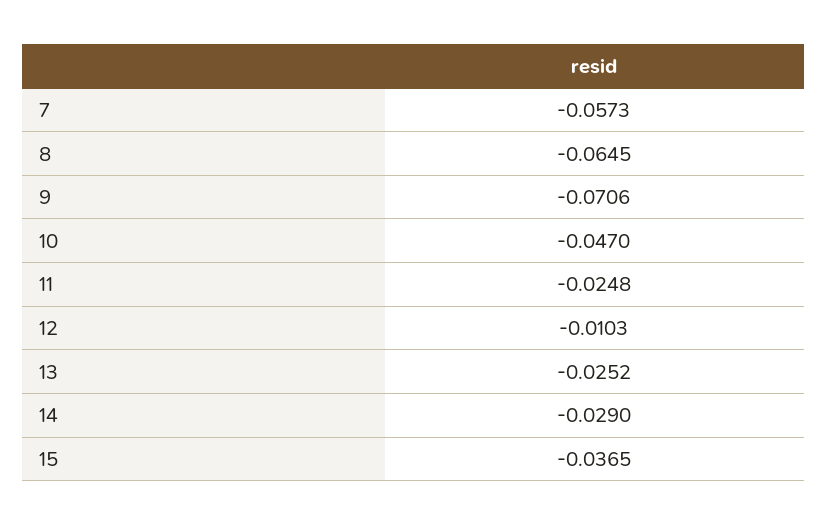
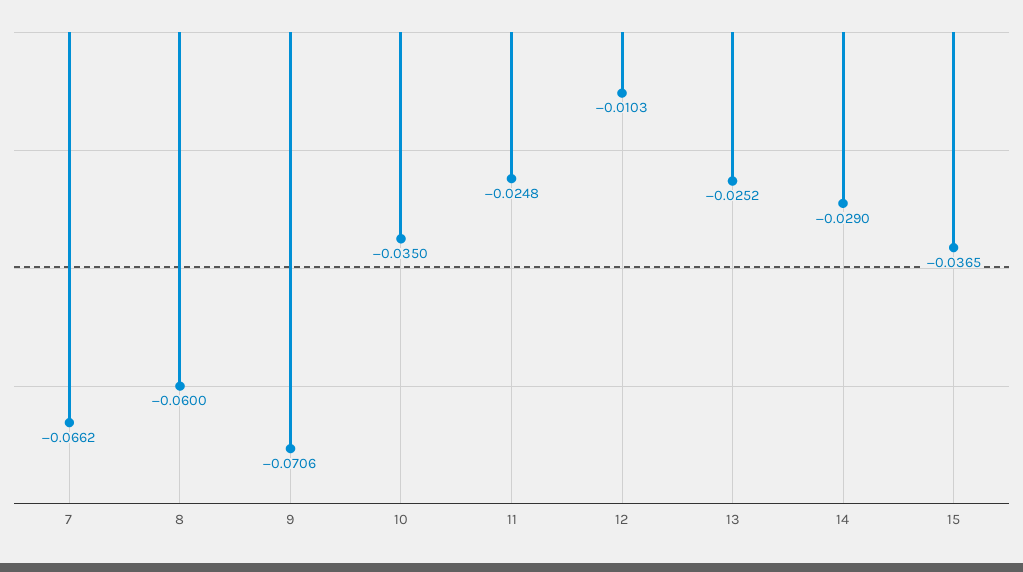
7: -0.0573 -> -0.0662
8: -0.0645 -> -0.06
10: -0.047 -> -0.035

